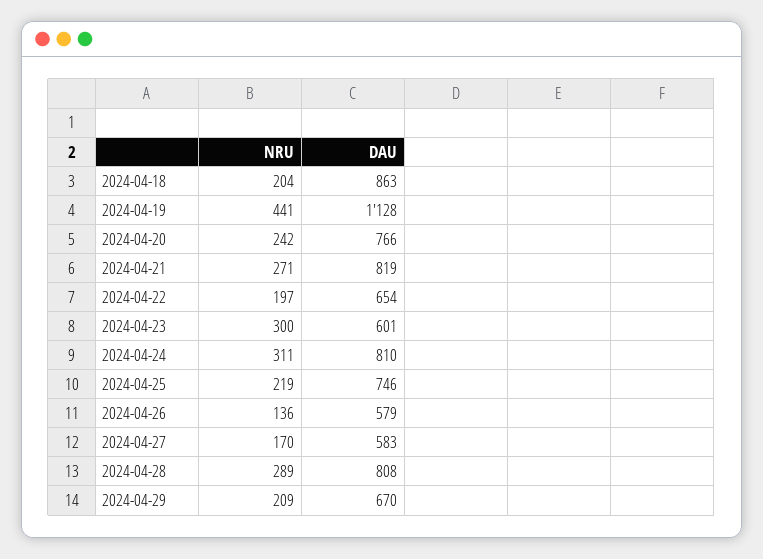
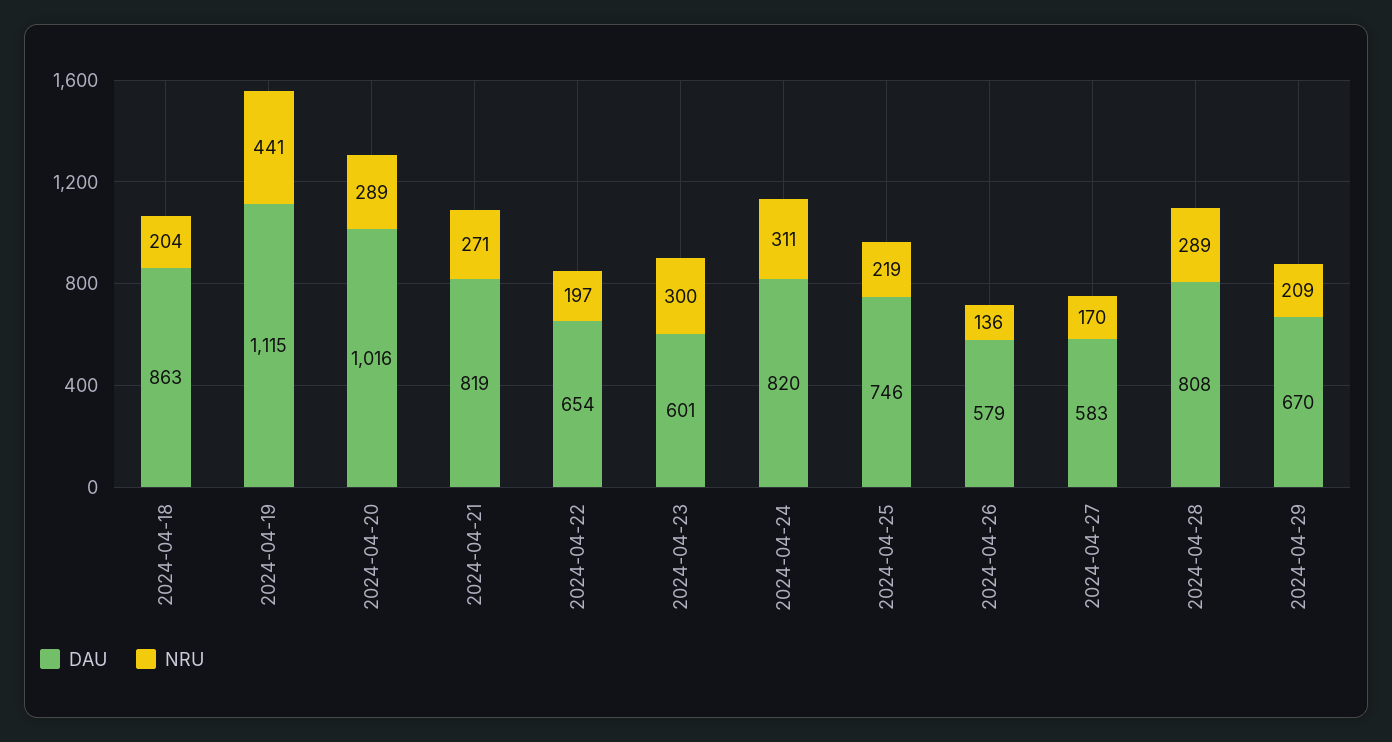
DAU, 2024-04-19: 1128 -> 1115
NRU, 2024-04-20: 242 -> 289
DAU, 2024-04-20: 766 -> 1016
DAU, 2024-04-24: 810 -> 820

